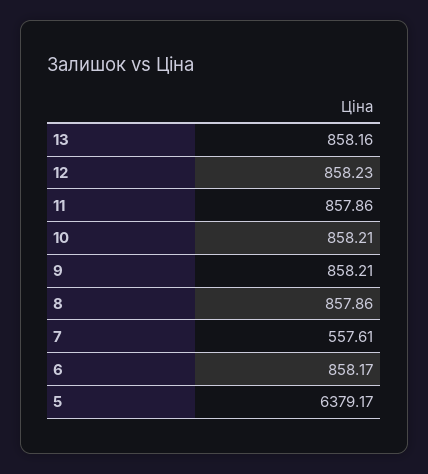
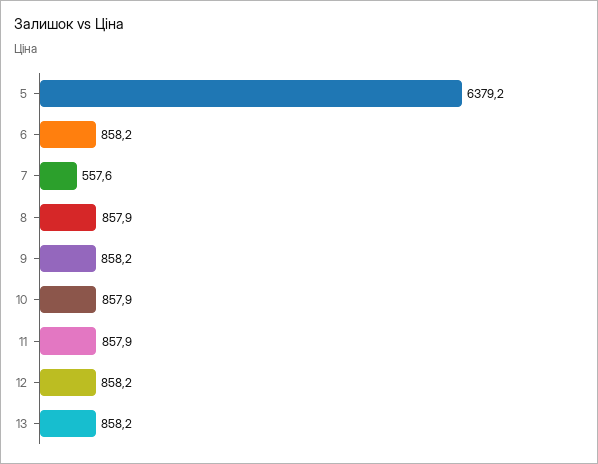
10: 858.21 -> 857.9

